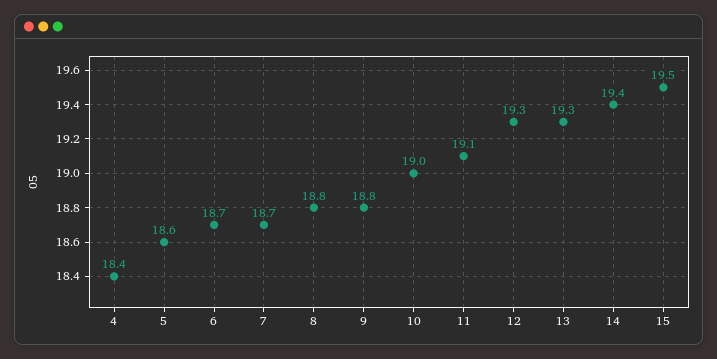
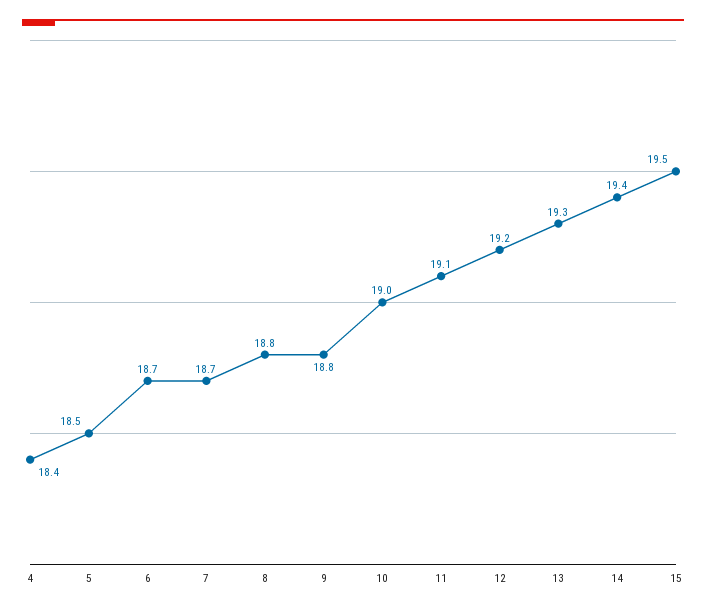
5: 18.6 -> 18.5
12: 19.3 -> 19.2

